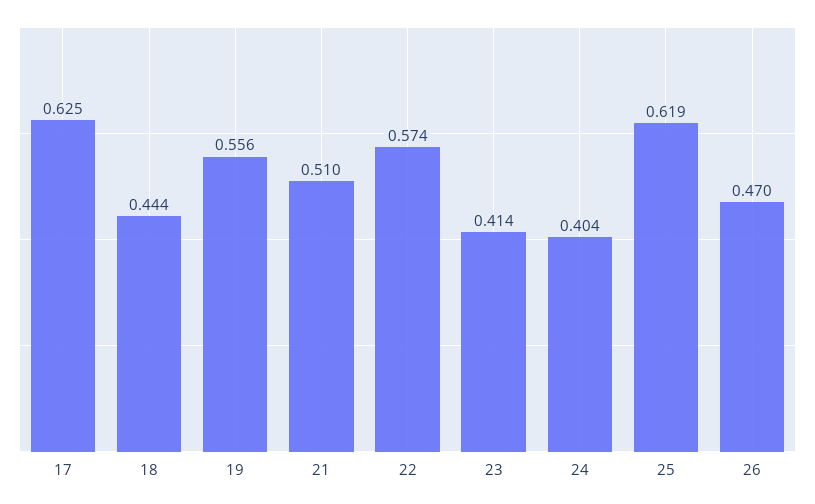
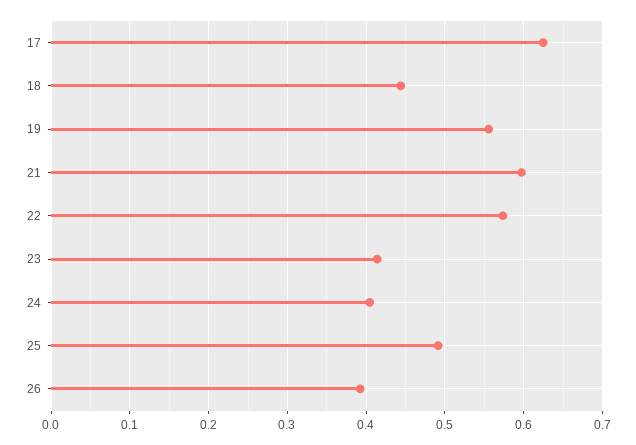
21: 0.51 -> 0.6
25: 0.619 -> 0.49
26: 0.47 -> 0.39

